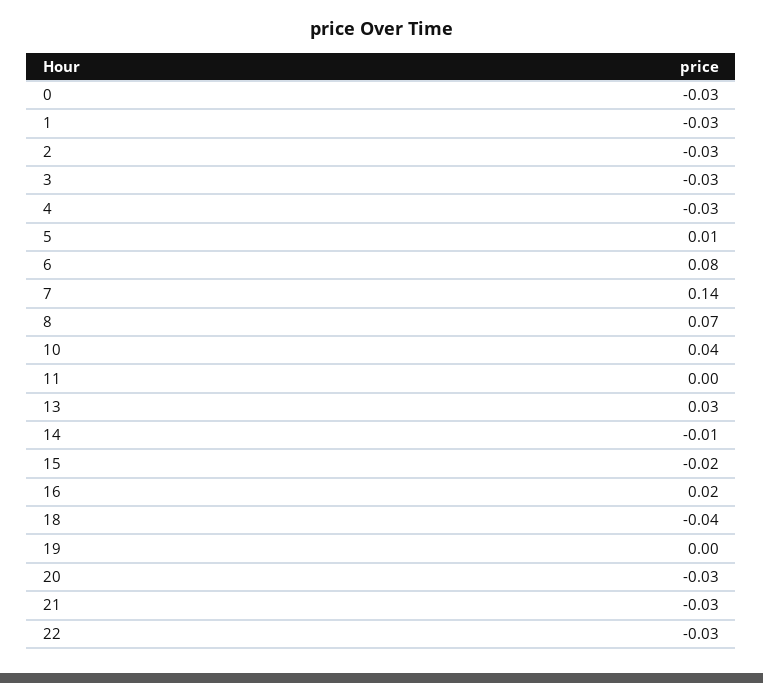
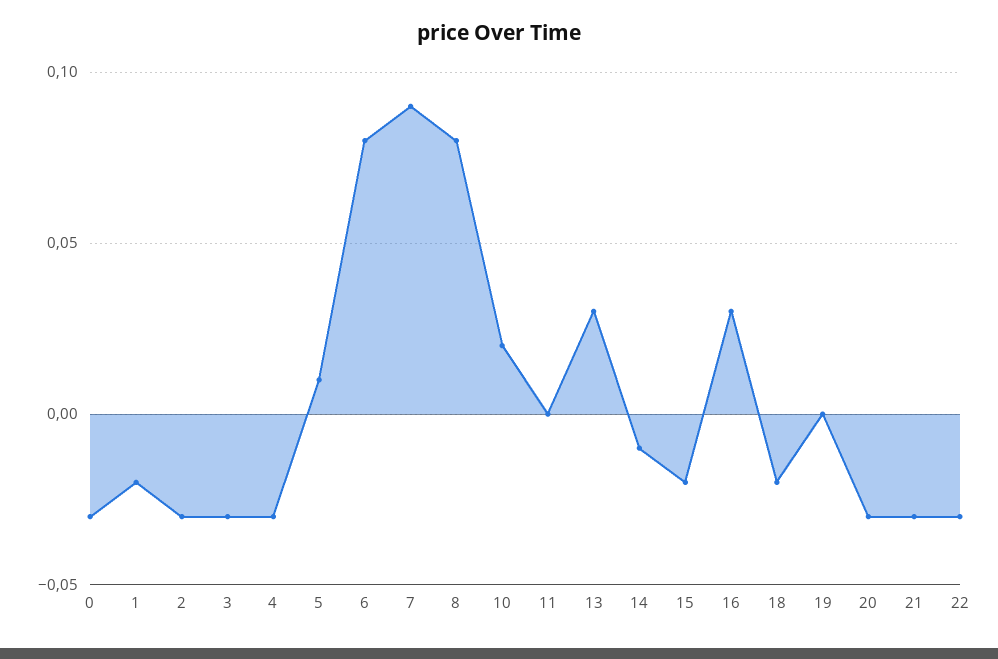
1: -0.03 -> -0.02
7: 0.14 -> 0.09
8: 0.07 -> 0.08
10: 0.04 -> 0.02
16: 0.02 -> 0.03
18: -0.04 -> -0.02

